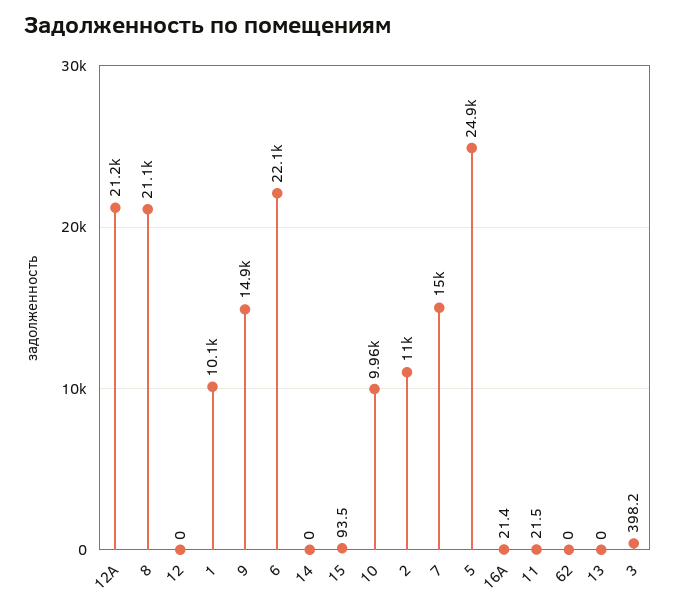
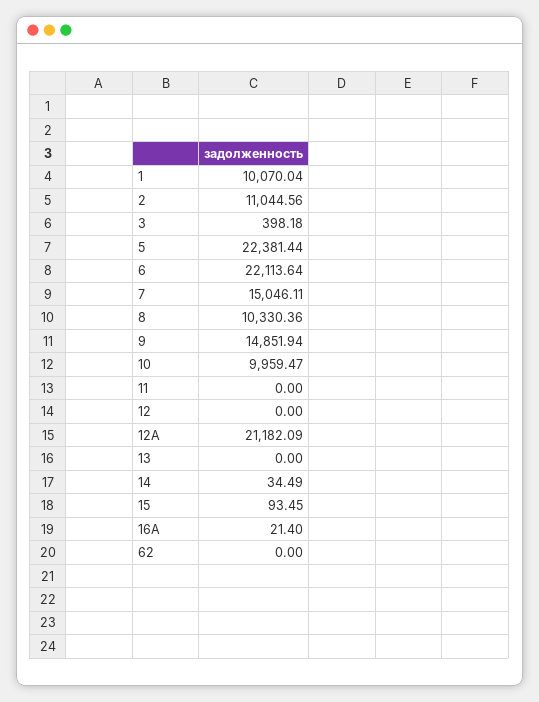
8: 21100 -> 10330.36
14: 0 -> 34.49
5: 24900 -> 22381.44
11: 21.5 -> 0

